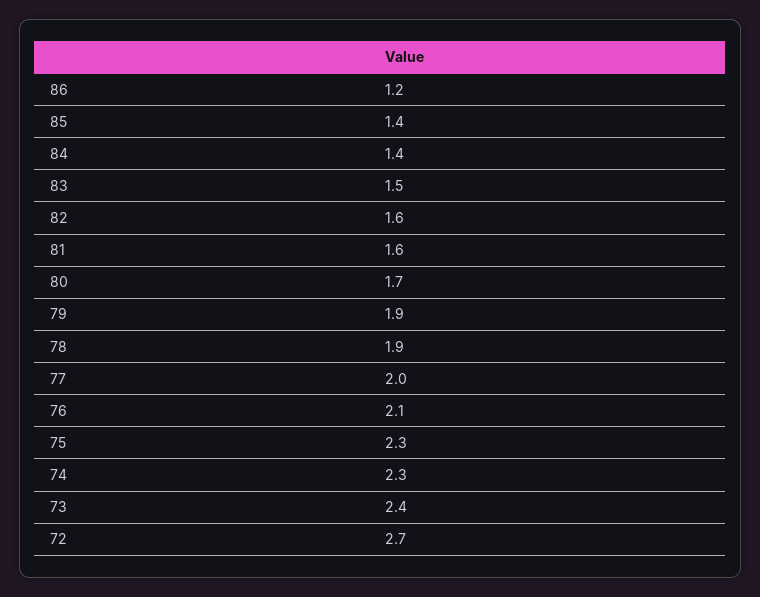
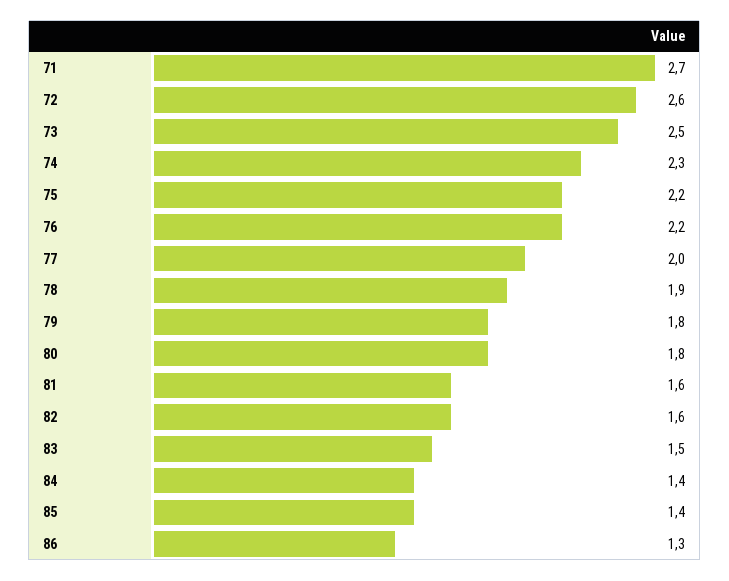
86: 1.2 -> 1.3
80: 1.7 -> 1.8
79: 1.9 -> 1.8
76: 2.1 -> 2.2
75: 2.3 -> 2.2
73: 2.4 -> 2.5
72: 2.7 -> 2.6
71: none -> 2.7

